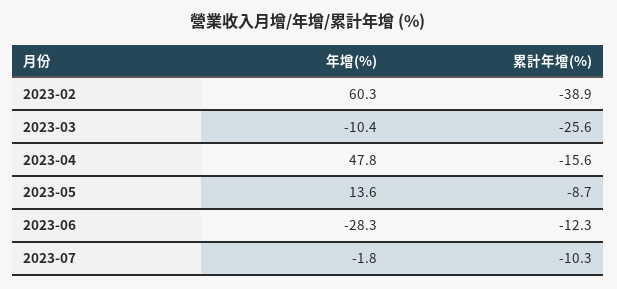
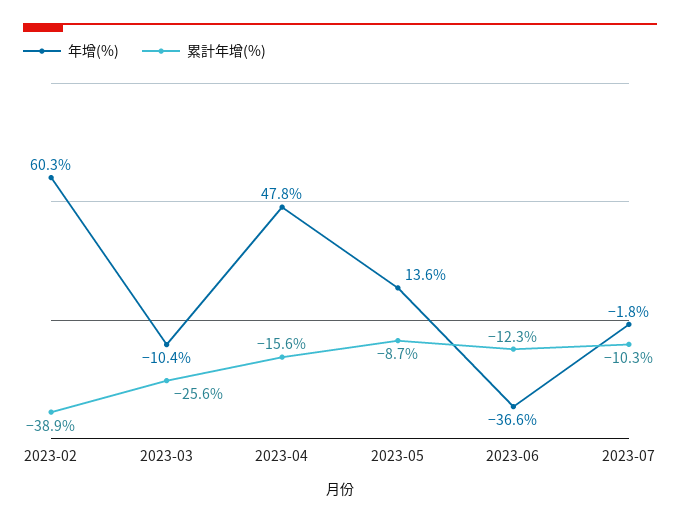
年增(%), 2023-06: -28.3 -> -36.6

